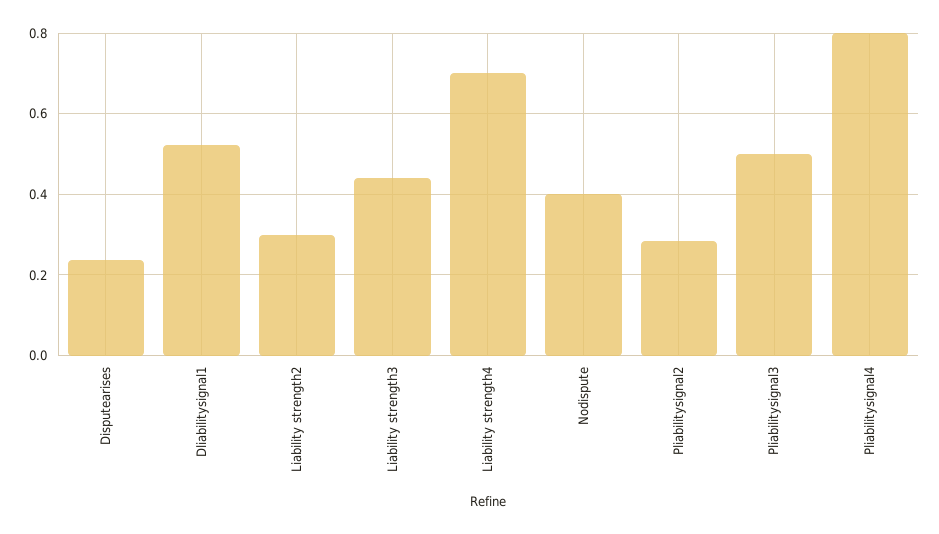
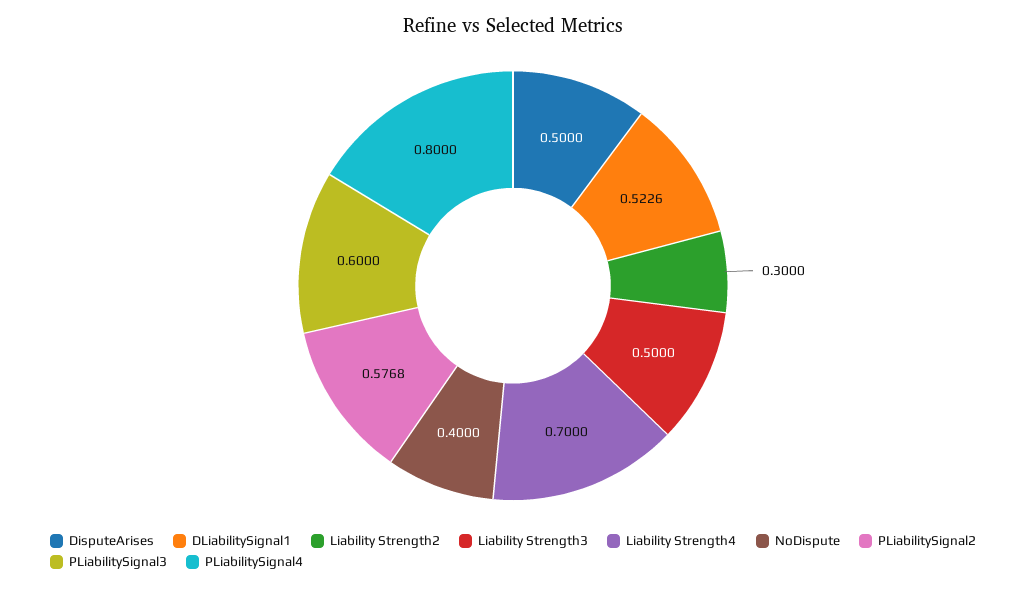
Disputearises: 0.24 -> 0.5
Liability strength3: 0.44 -> 0.5
Pliabilitysignal2: 0.28 -> 0.5768
Pliabilitysignal3: 0.5 -> 0.6

